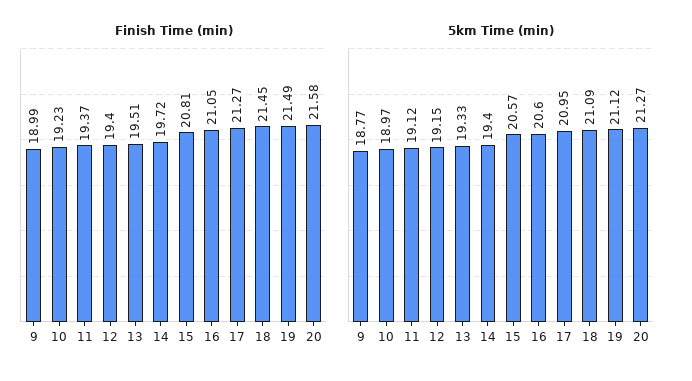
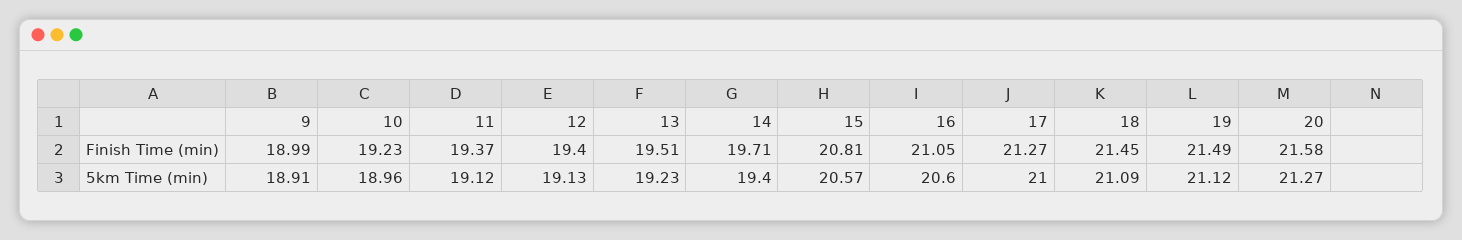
Finish Time (min), 14: 19.72 -> 19.71
5km Time (min), 9: 18.77 -> 18.91
5km Time (min), 10: 18.97 -> 18.96
5km Time (min), 12: 19.15 -> 19.13
5km Time (min), 13: 19.33 -> 19.23
5km Time (min), 17: 20.95 -> 21

